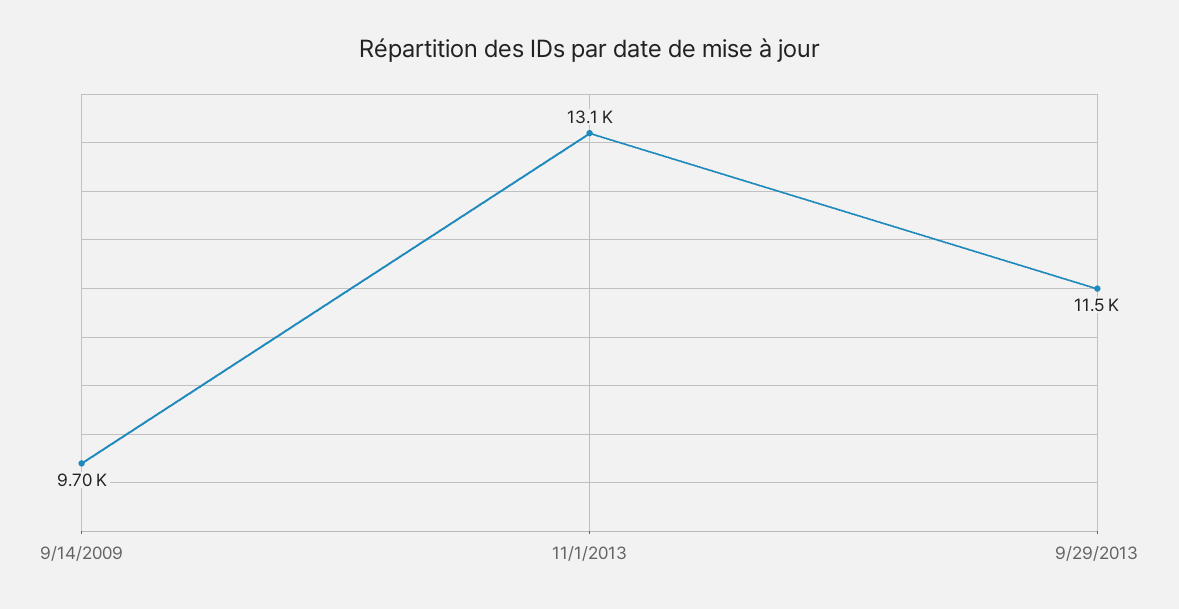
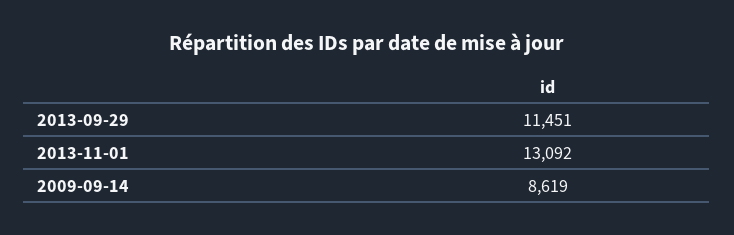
9/14/2009: 9700 -> 8619

